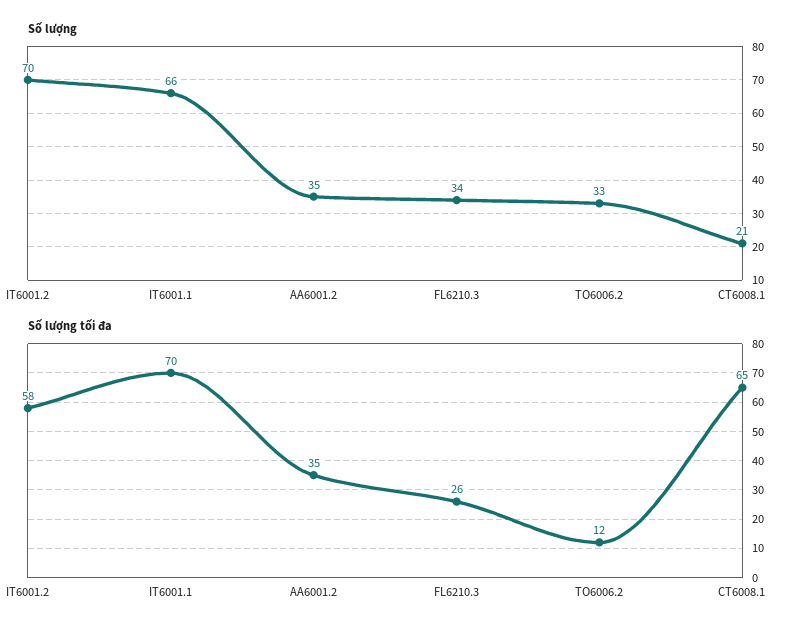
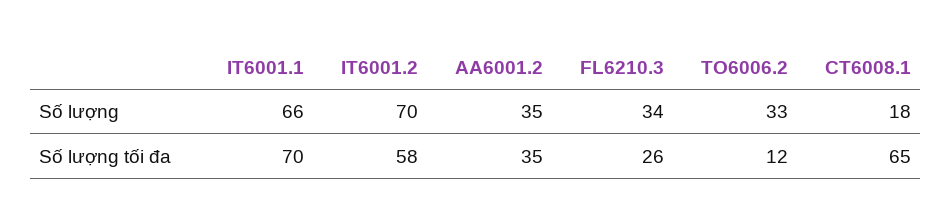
Số lượng, CT6008.1: 21 -> 18

